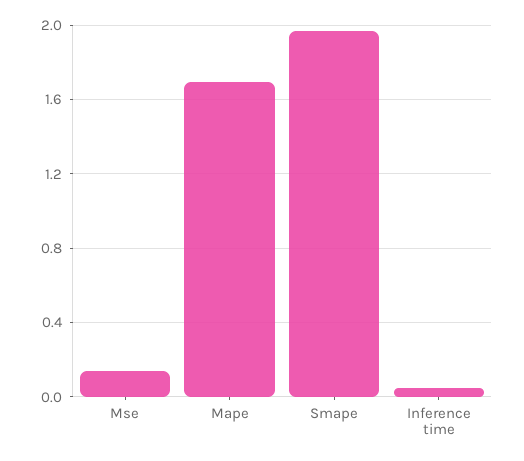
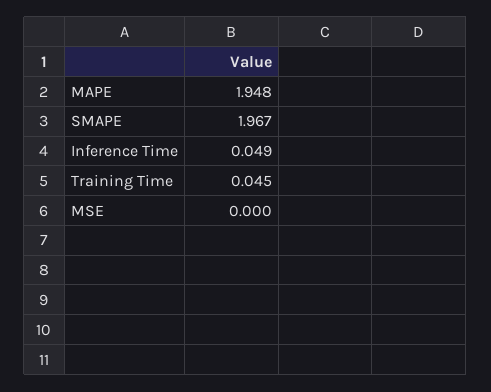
Mse: 0.15 -> 0
Mape: 1.7 -> 1.948
Training Time: none -> 0.045

